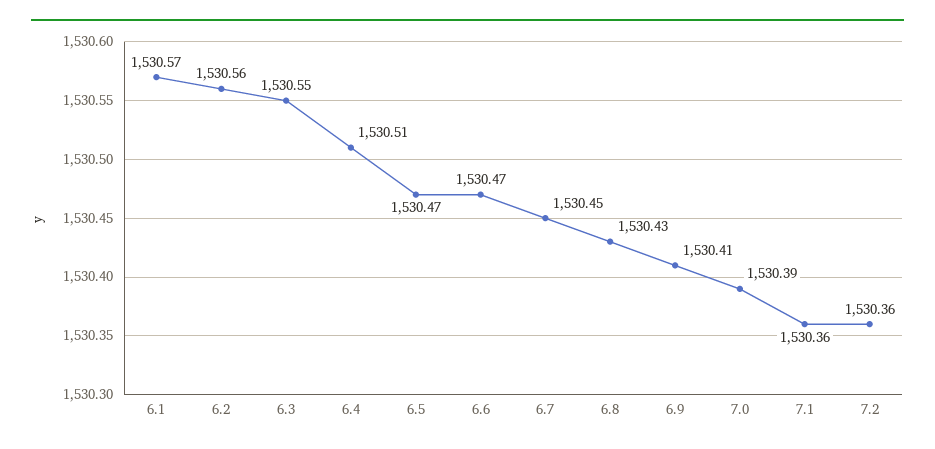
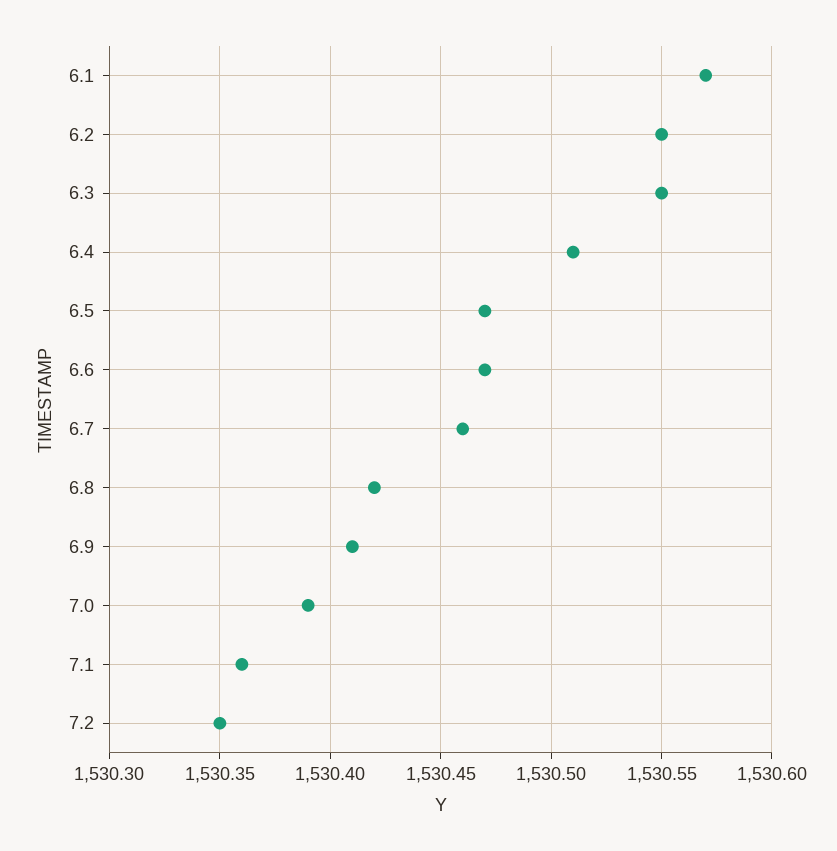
6.2: 1530.56 -> 1530.55
6.7: 1530.45 -> 1530.46
6.8: 1530.43 -> 1530.42
7.2: 1530.36 -> 1530.35

